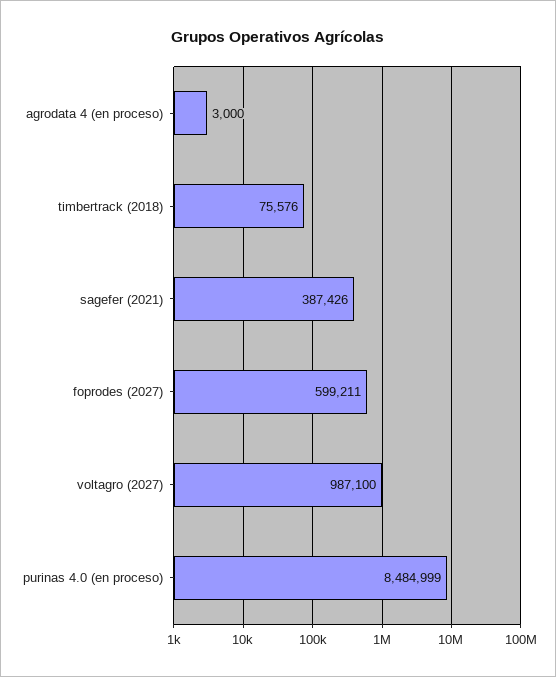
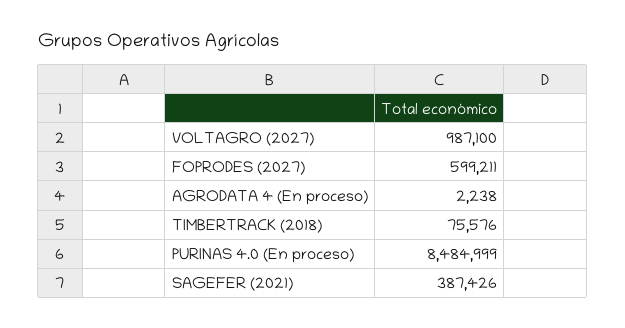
agrodata 4 (en proceso): 3000 -> 2238

